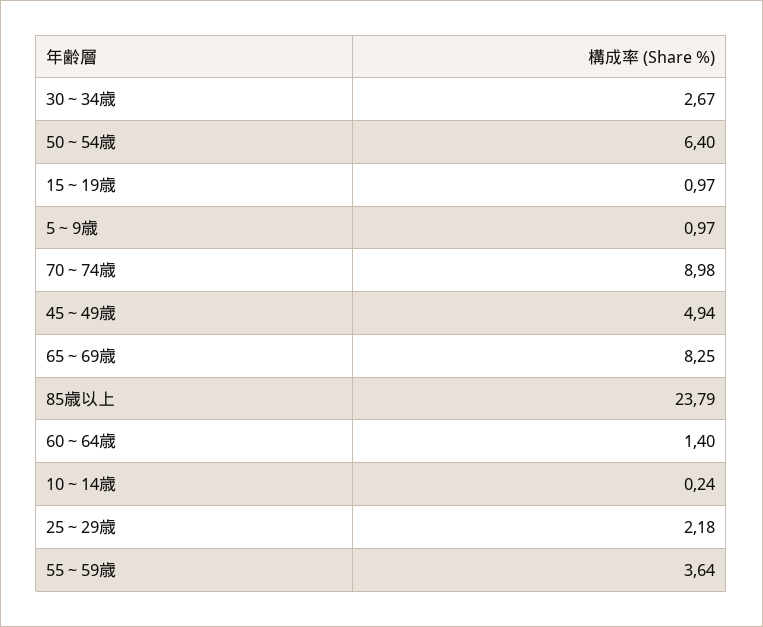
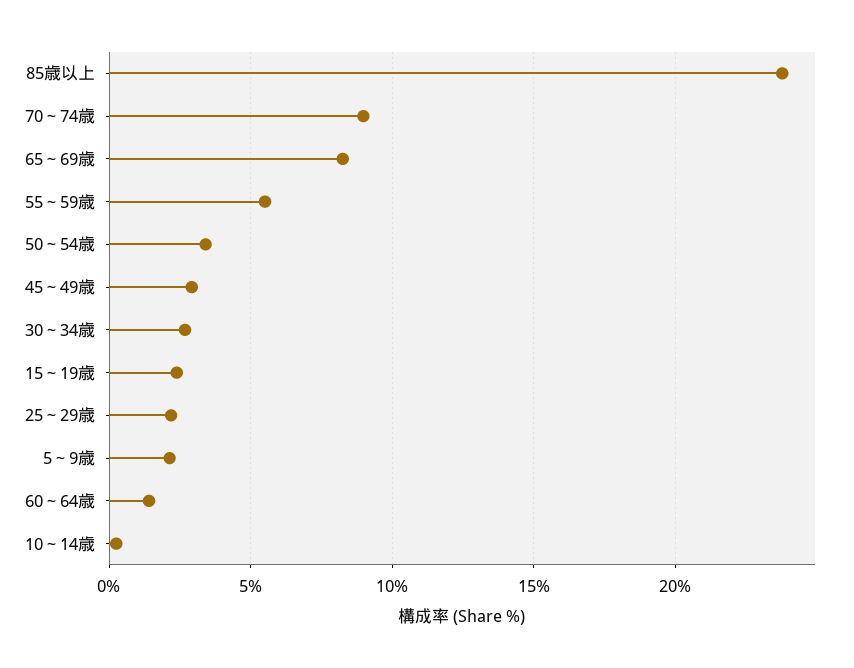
50～54歳: 6.4 -> 3.5
15～19歳: 0.97 -> 2.5
5～9歳: 0.97 -> 2
45～49歳: 4.94 -> 3
55～59歳: 3.64 -> 5.5

